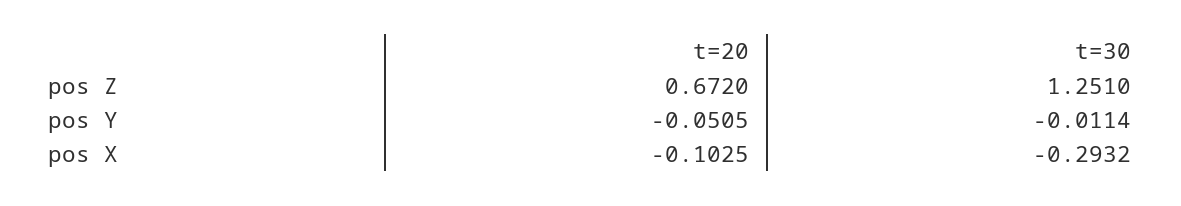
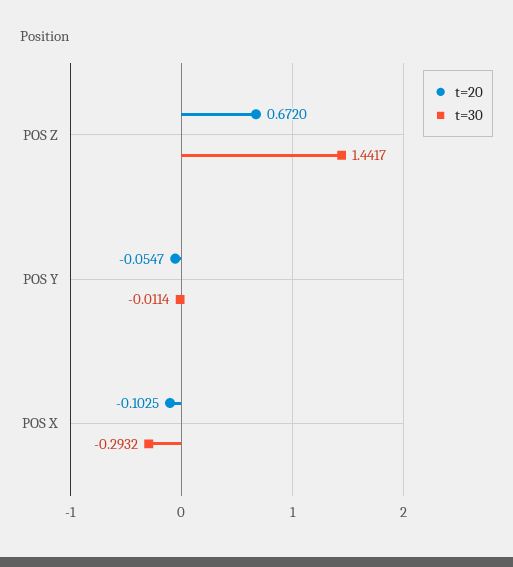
t=30, pos Z: 1.251 -> 1.4417
t=20, pos Y: -0.0505 -> -0.0547

